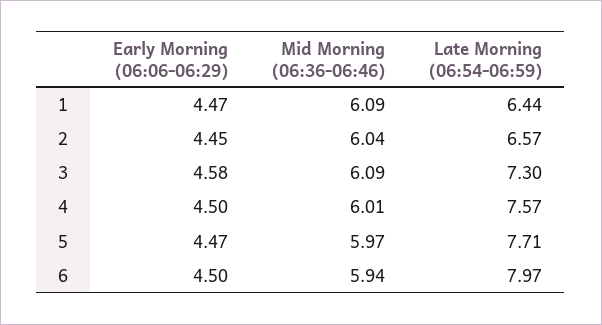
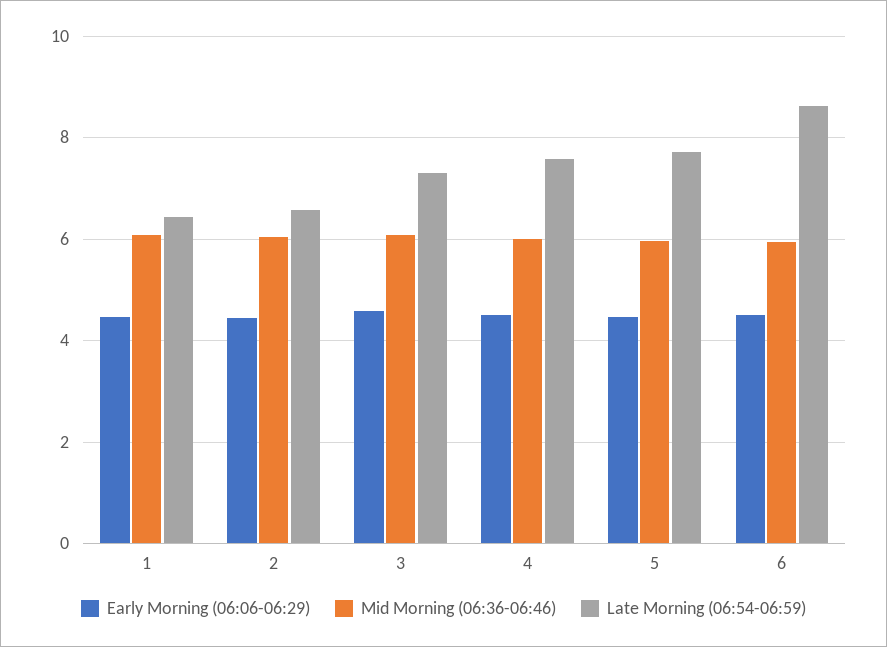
Late Morning (06:54-06:59), 6: 7.97 -> 8.6

